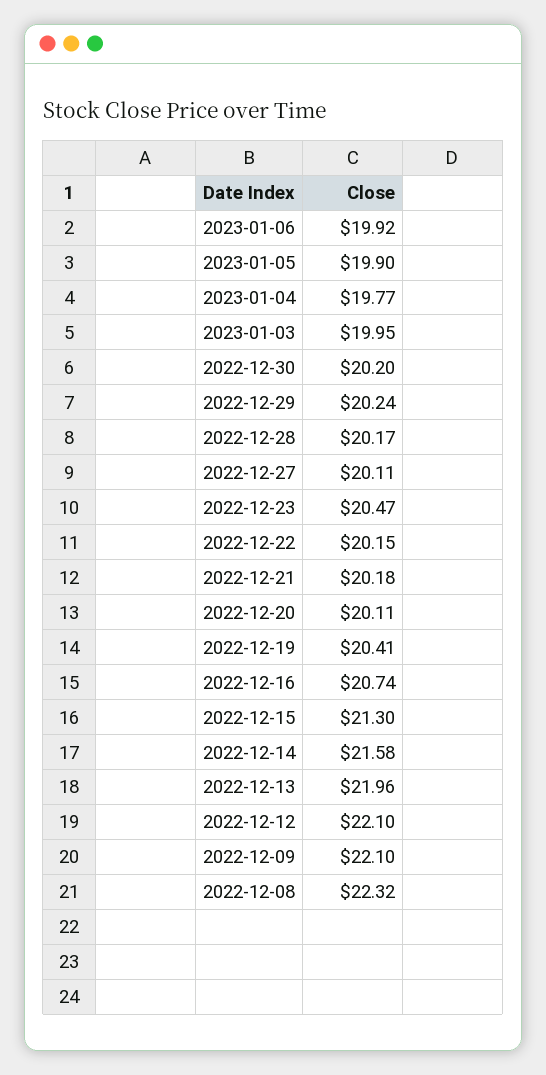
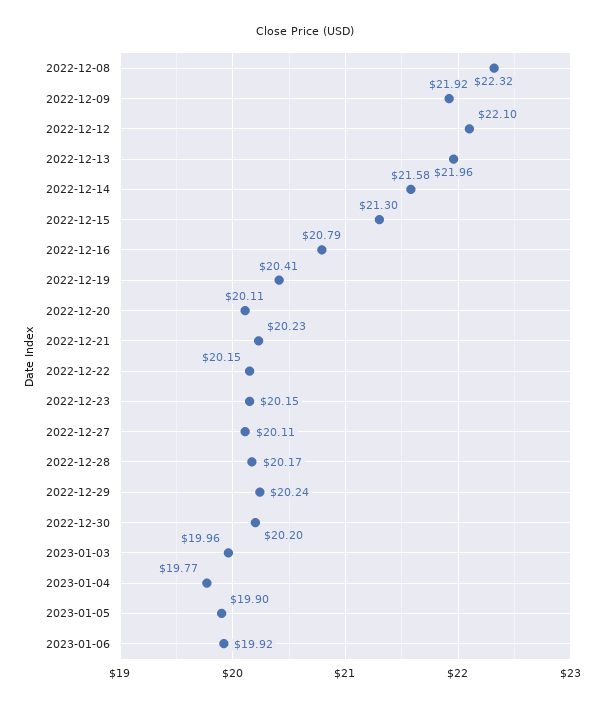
2023-01-03: 19.95 -> 19.96
2022-12-23: 20.47 -> 20.15
2022-12-21: 20.18 -> 20.23
2022-12-16: 20.74 -> 20.79
2022-12-09: 22.1 -> 21.92

